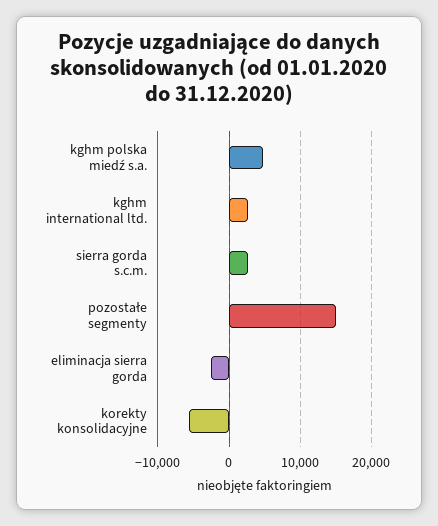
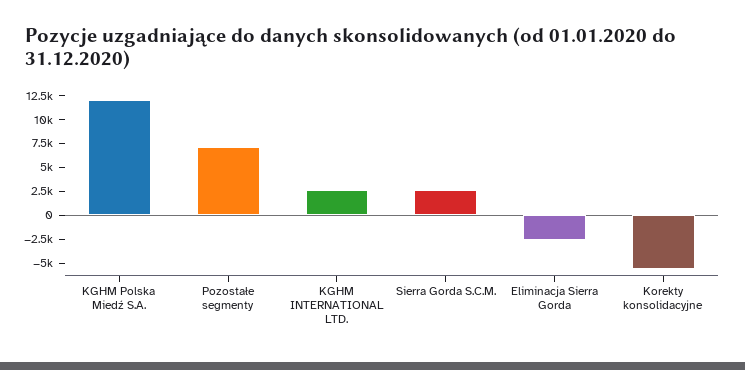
kghm polska miedź s.a.: 5000 -> 12500
pozostałe segmenty: 15000 -> 7500

